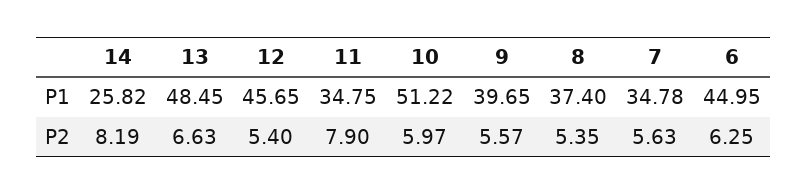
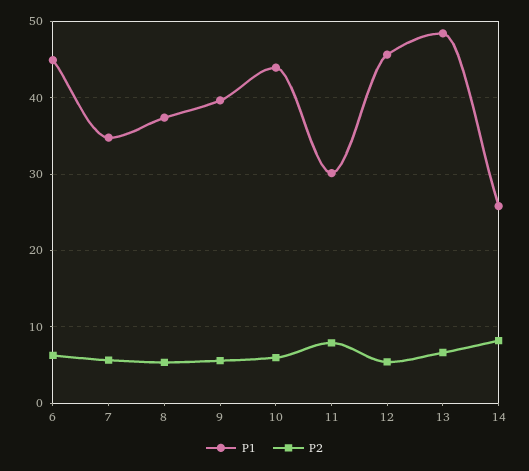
P1, 11: 34.75 -> 30
P1, 10: 51.22 -> 44

